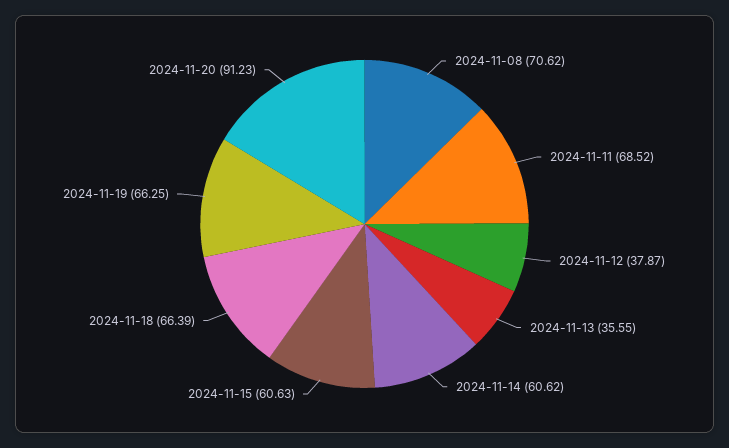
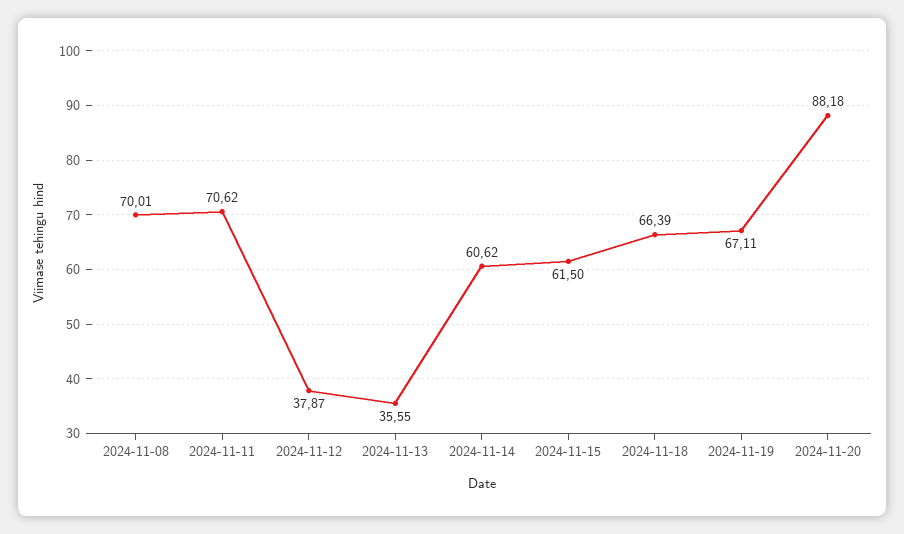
2024-11-08: 70.62 -> 70.01
2024-11-11: 68.52 -> 70.62
2024-11-15: 60.63 -> 61.5
2024-11-19: 66.25 -> 67.11
2024-11-20: 91.23 -> 88.18

